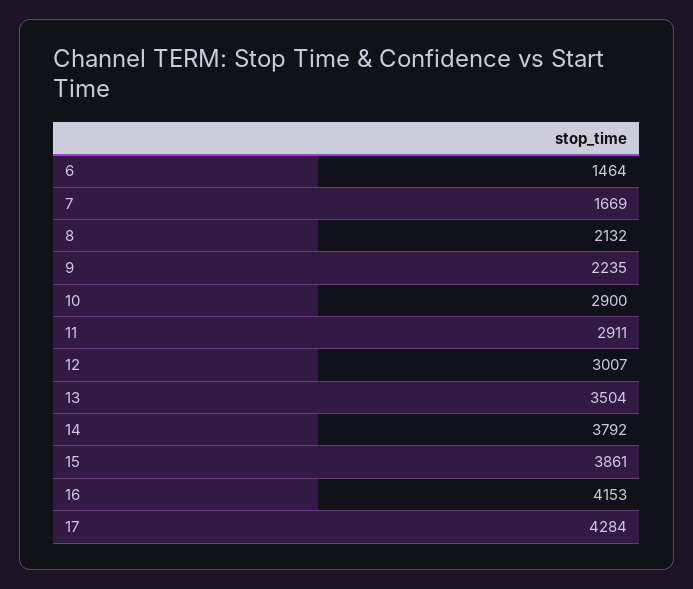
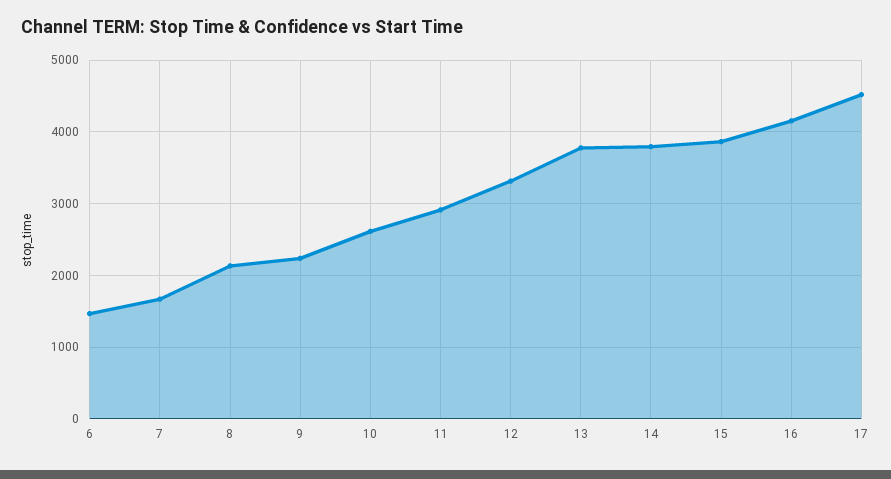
10: 2900 -> 2600
12: 3007 -> 3300
13: 3504 -> 3800
17: 4284 -> 4500

